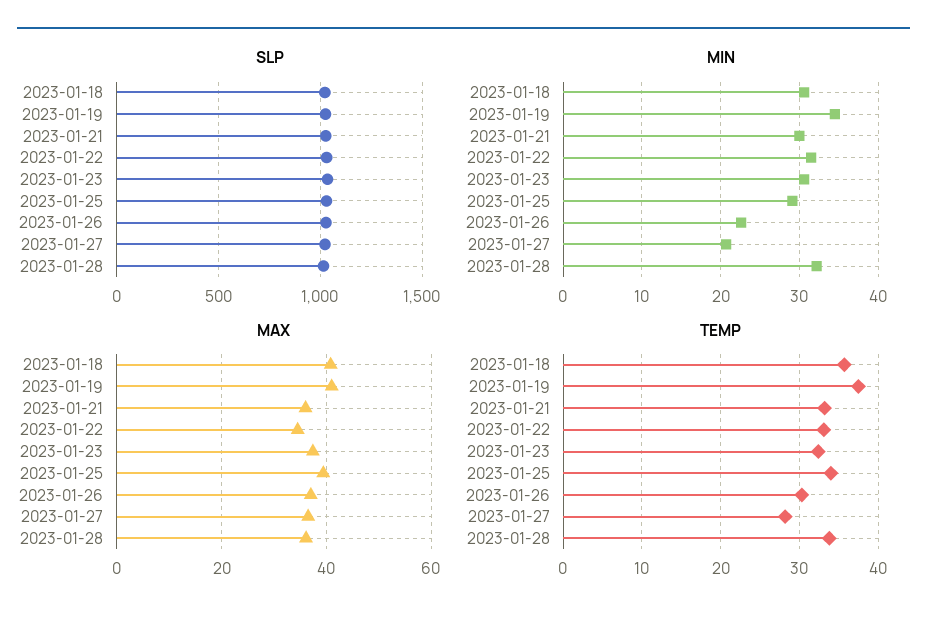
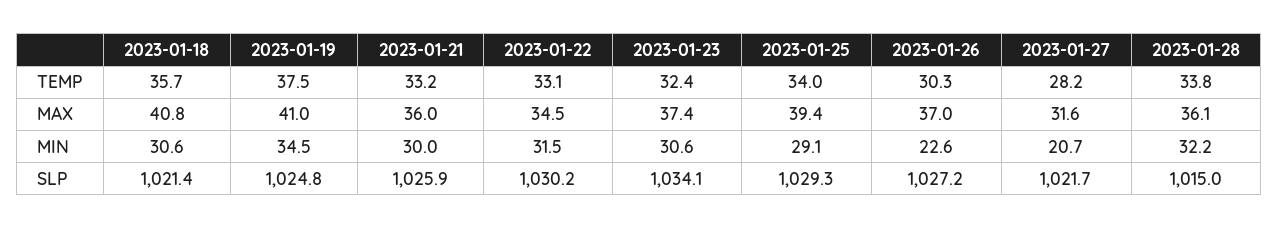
MAX, 2023-01-27: 36 -> 31.6

